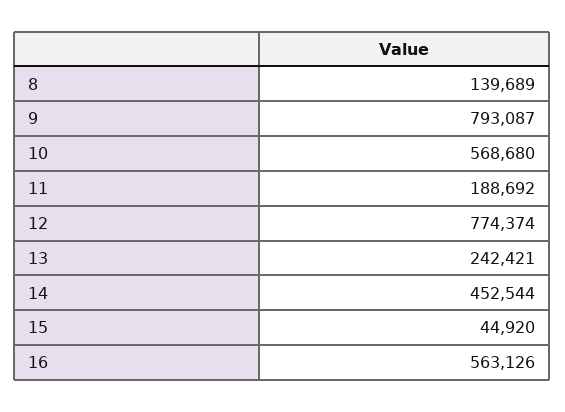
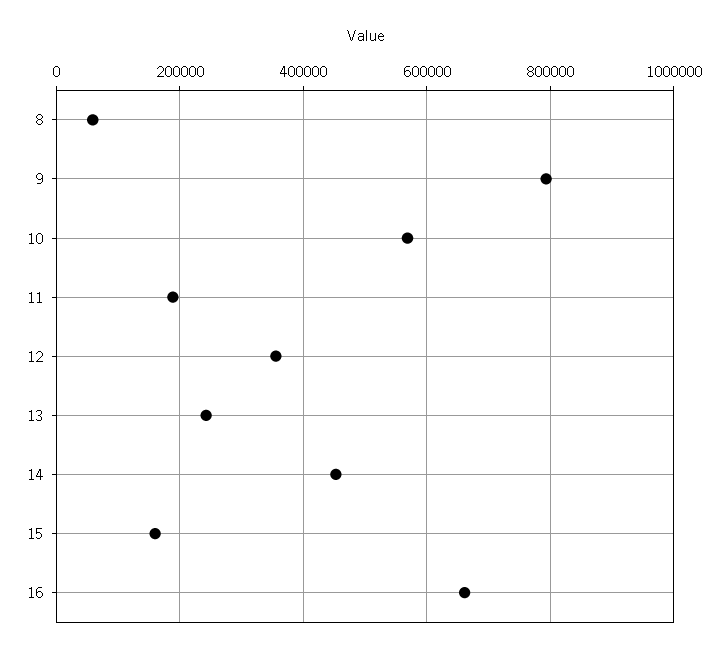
8: 139689 -> 60000
12: 774374 -> 360000
15: 44920 -> 160000
16: 563126 -> 660000

